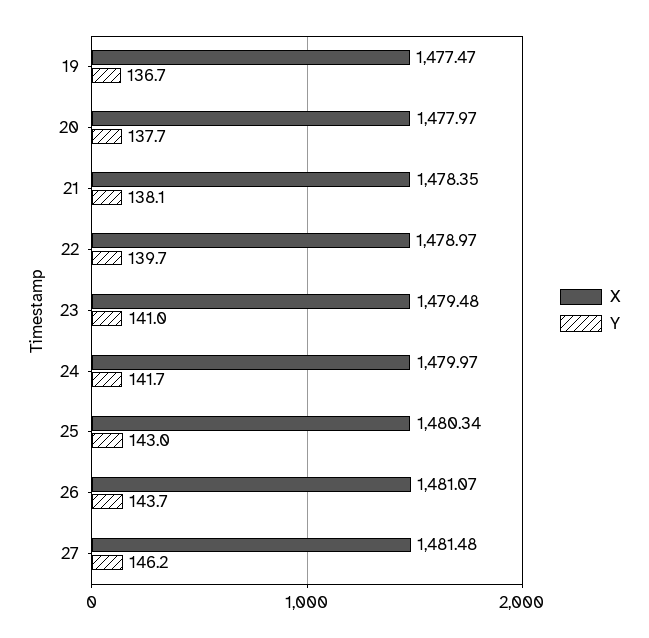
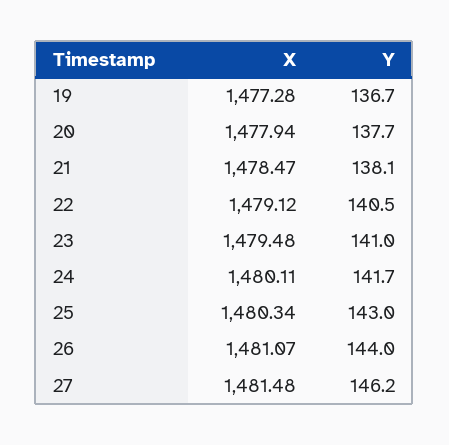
X, 19: 1477.47 -> 1477.28
X, 20: 1477.97 -> 1477.94
X, 21: 1478.35 -> 1478.47
X, 22: 1478.97 -> 1479.12
Y, 22: 139.7 -> 140.5
X, 24: 1479.97 -> 1480.11
Y, 26: 143.7 -> 144

